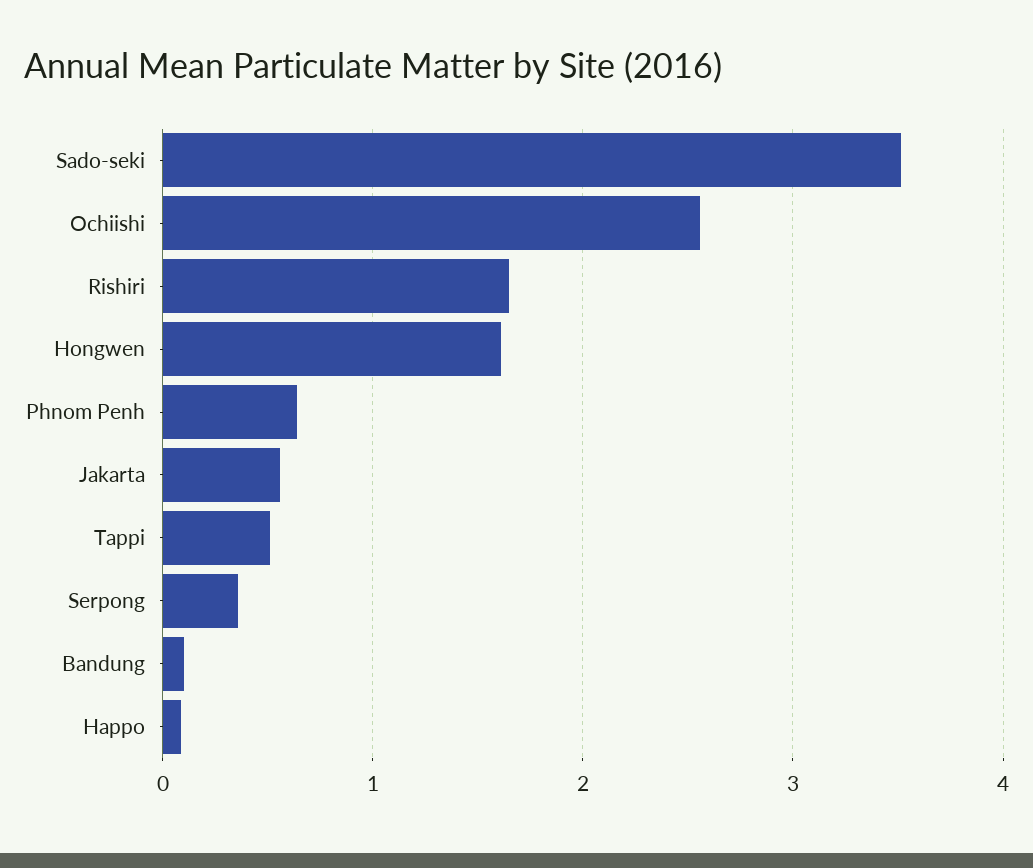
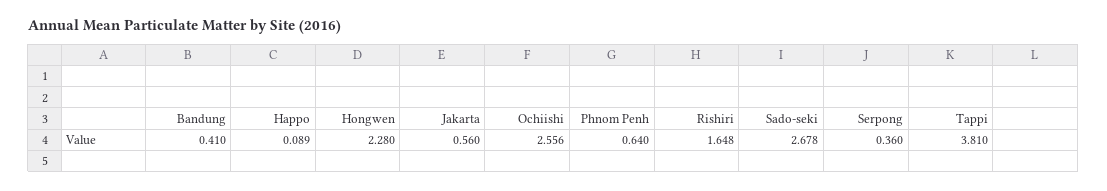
Sado-seki: 3.5 -> 2.678
Hongwen: 1.6 -> 2.28
Tappi: 0.5 -> 3.81
Bandung: 0.1 -> 0.41

